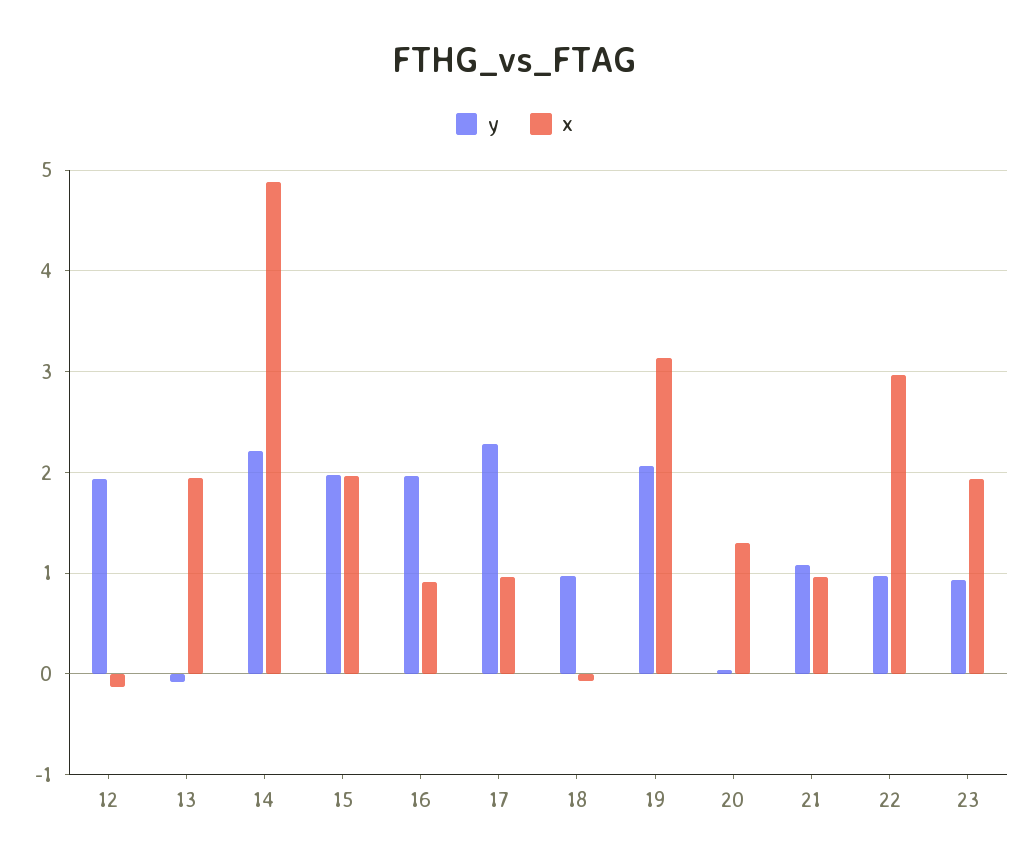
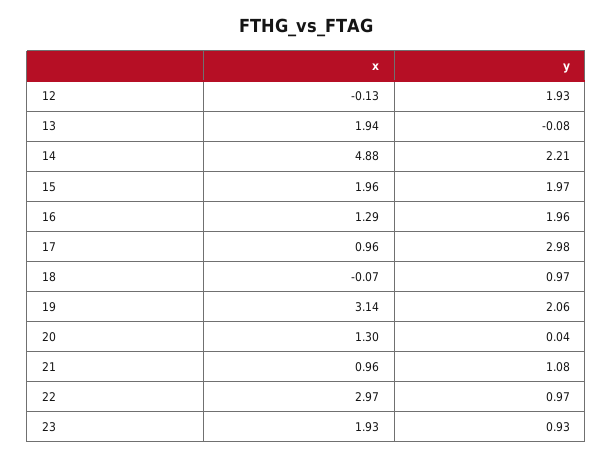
x, 16: 0.9 -> 1.29
y, 17: 2.3 -> 2.98

